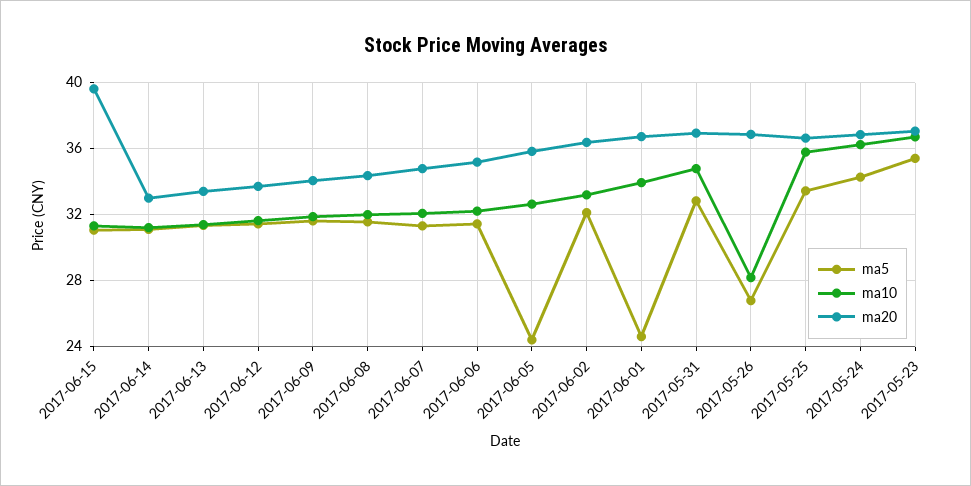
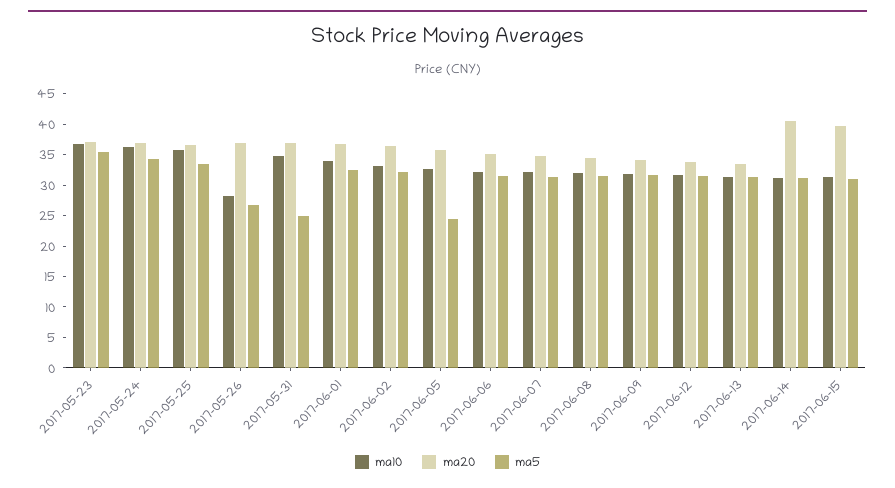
ma20, 2017-06-14: 33 -> 40
ma5, 2017-06-01: 24.5 -> 32.5
ma5, 2017-05-31: 33 -> 25

